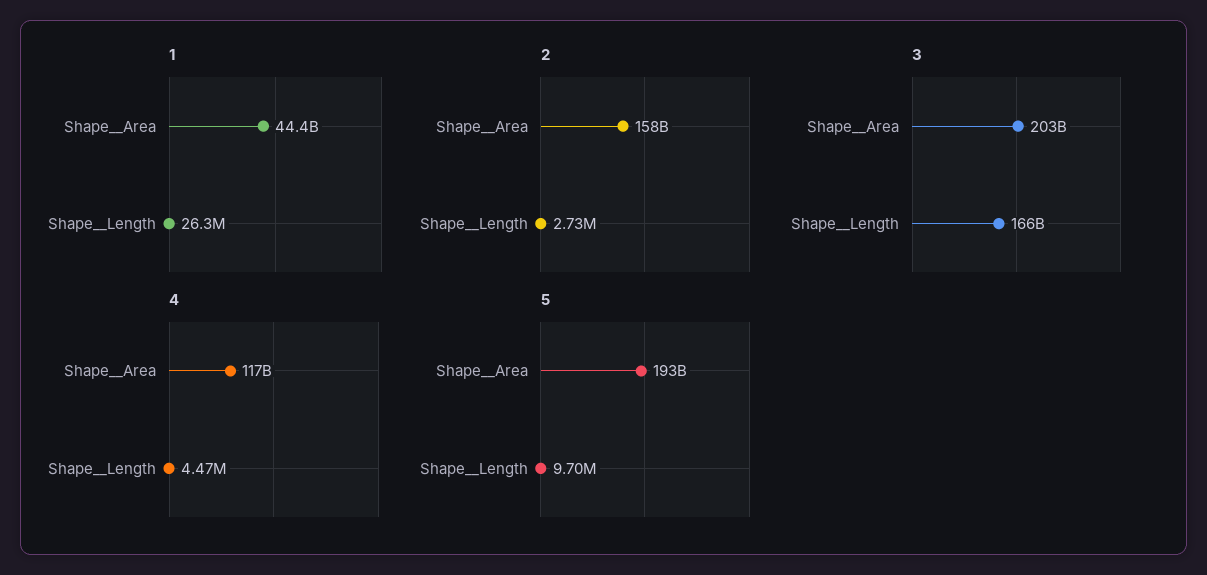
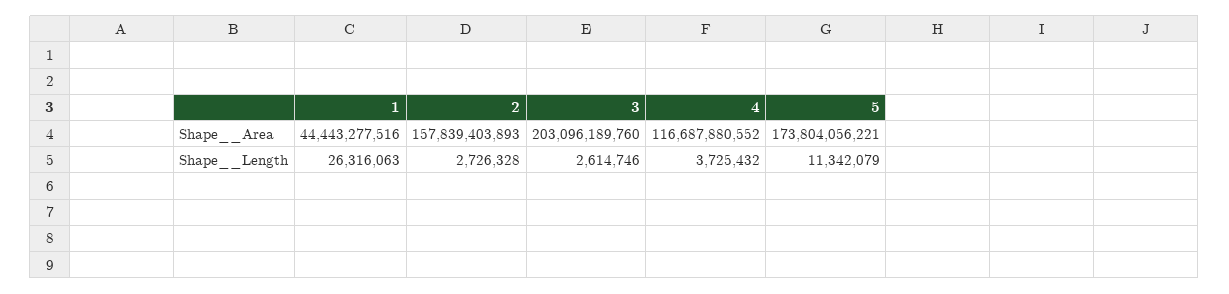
3, Shape__Length: 166000000000 -> 2614746
4, Shape__Length: 4470000 -> 3725432
5, Shape__Area: 193000000000 -> 173804056221
5, Shape__Length: 9700000 -> 11342079

